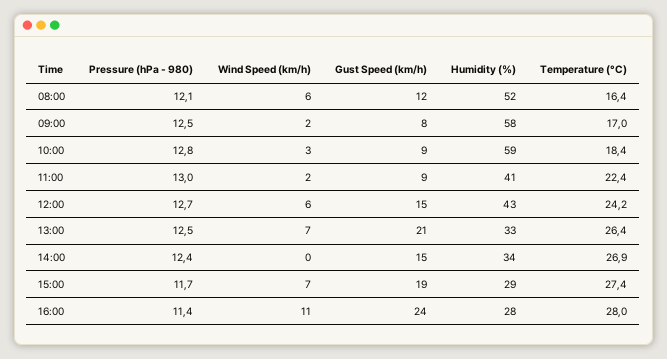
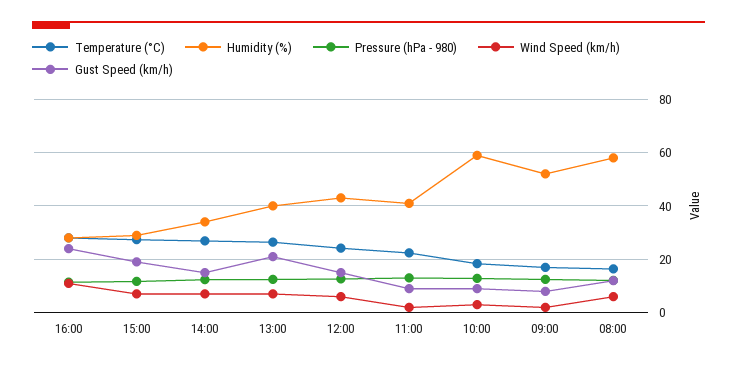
Humidity (%), 08:00: 52 -> 57.5
Humidity (%), 09:00: 58 -> 52.5
Humidity (%), 13:00: 33 -> 40
Wind Speed (km/h), 14:00: 0 -> 7.5

